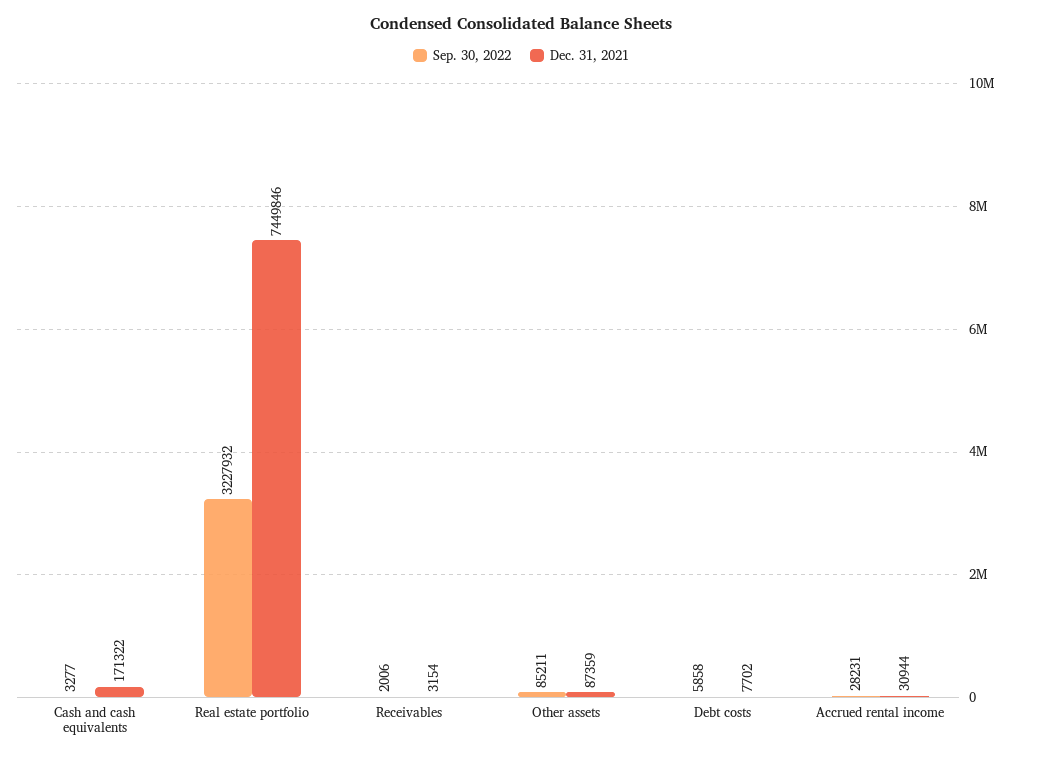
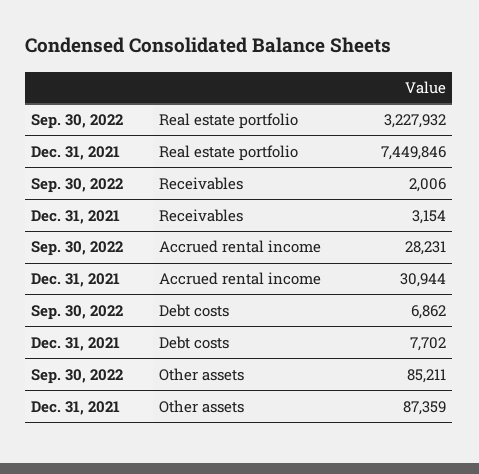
Sep. 30, 2022, Cash and cash equivalents: 3277 -> none
Dec. 31, 2021, Cash and cash equivalents: 171322 -> none
Sep. 30, 2022, Debt costs: 5858 -> 6862

